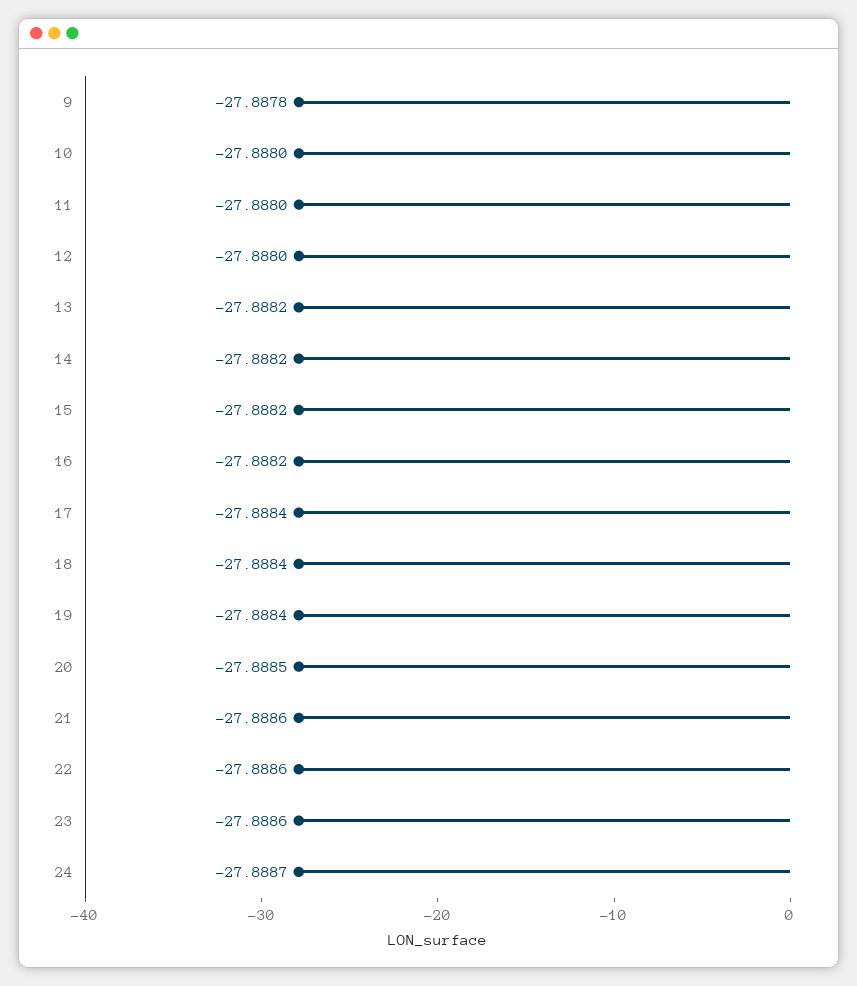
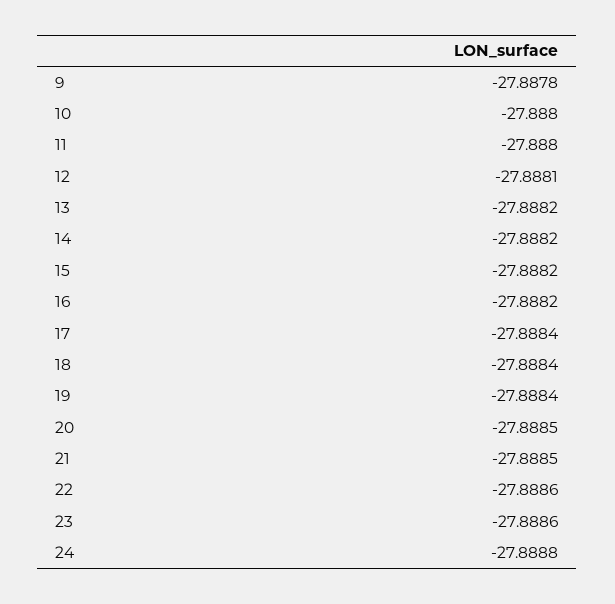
12: -27.888 -> -27.8881
21: -27.8886 -> -27.8885
24: -27.8887 -> -27.8888

